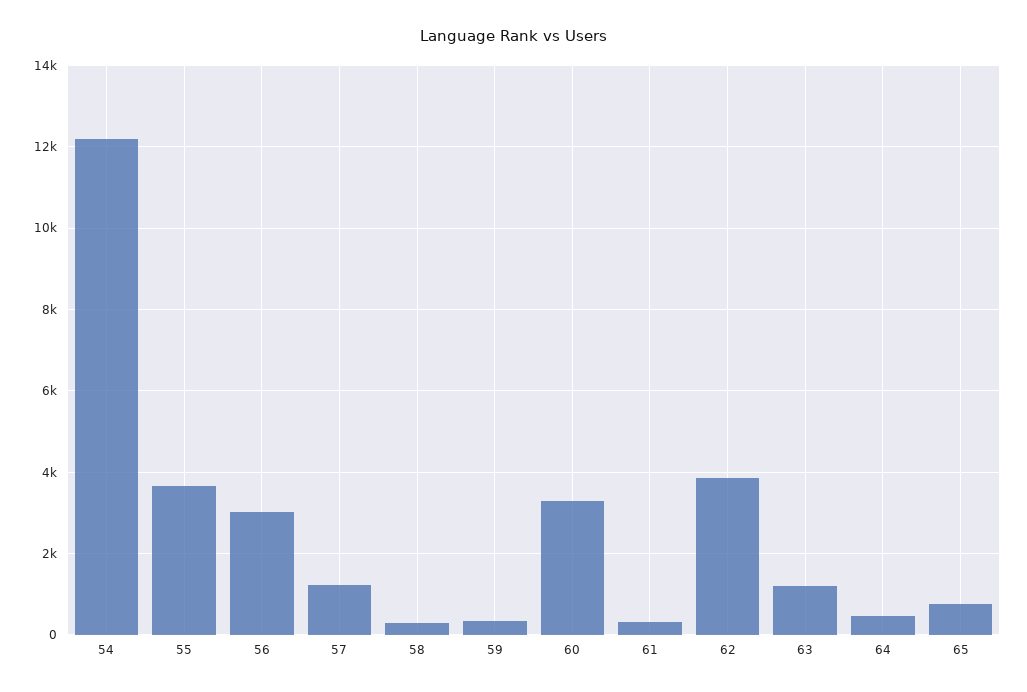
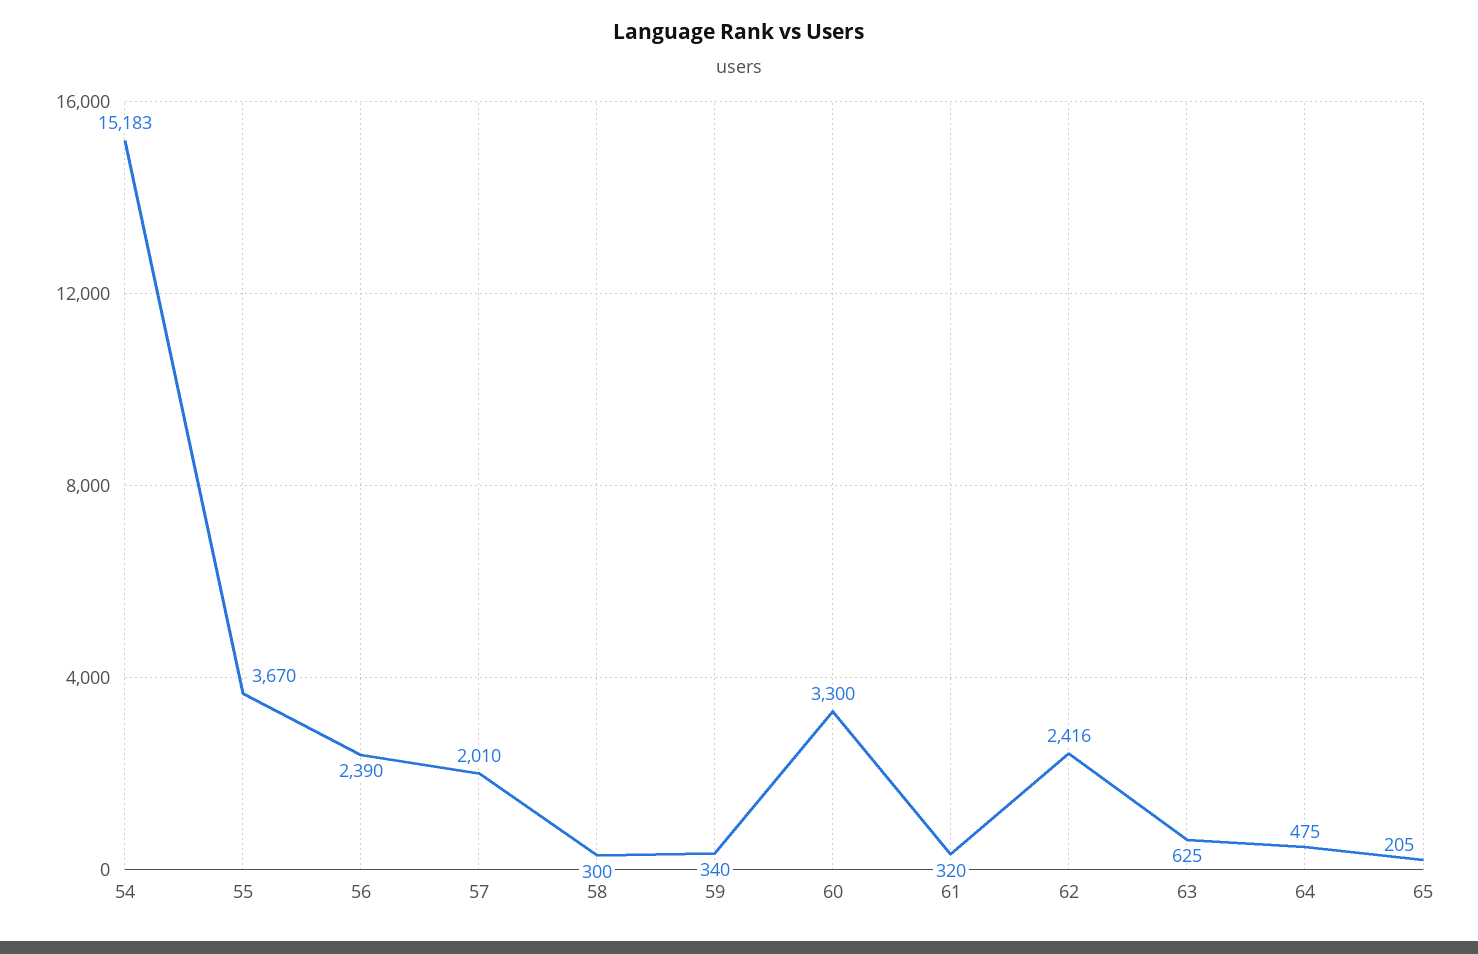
54: 12200 -> 15183
56: 3000 -> 2390
57: 1200 -> 2010
62: 3800 -> 2416
63: 1200 -> 625
65: 800 -> 205

